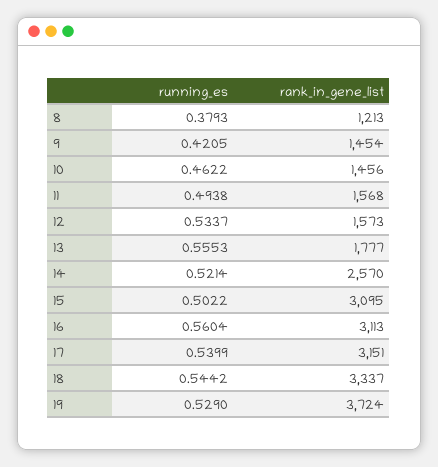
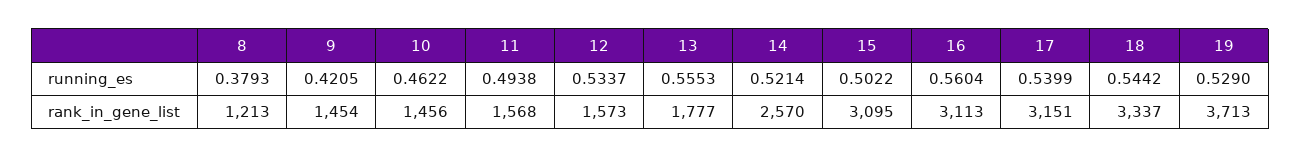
rank_in_gene_list, 19: 3724 -> 3713

